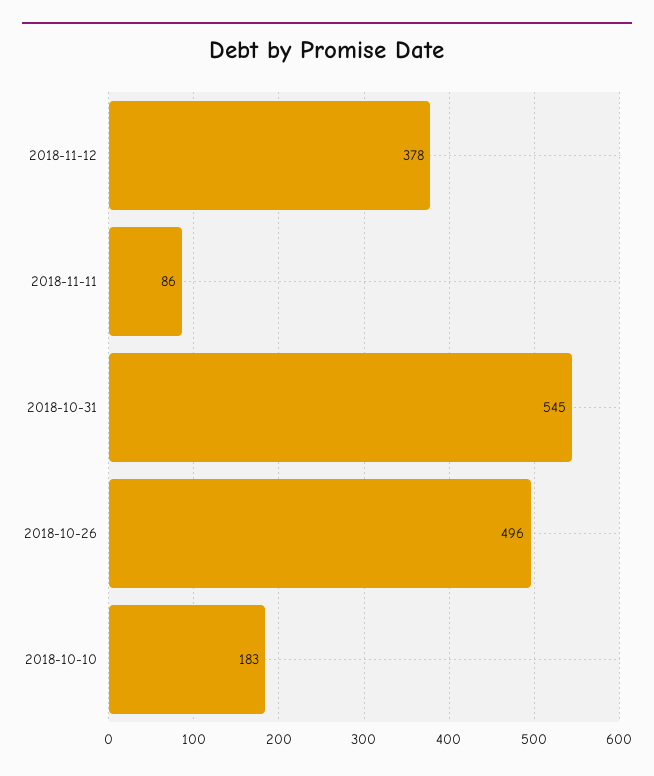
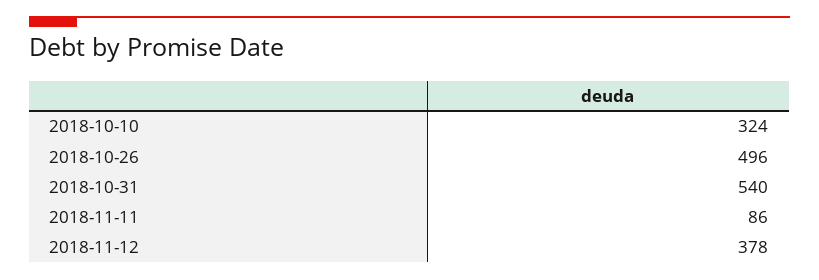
2018-10-31: 545 -> 540
2018-10-10: 183 -> 324

